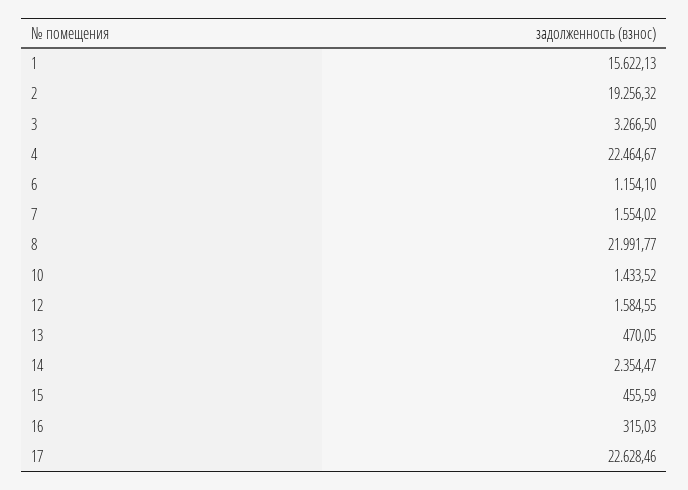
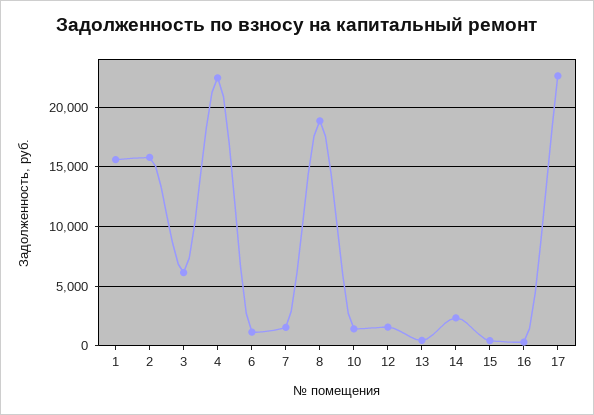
2: 19256.32 -> 16000
3: 3266.5 -> 6000
8: 21991.77 -> 19000

